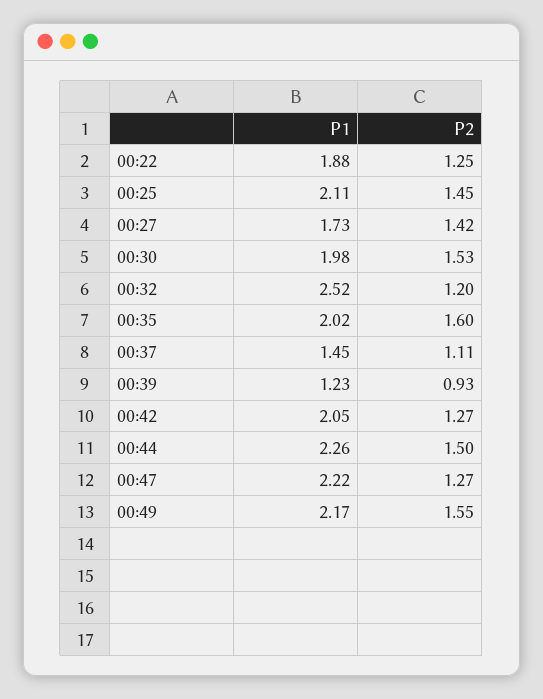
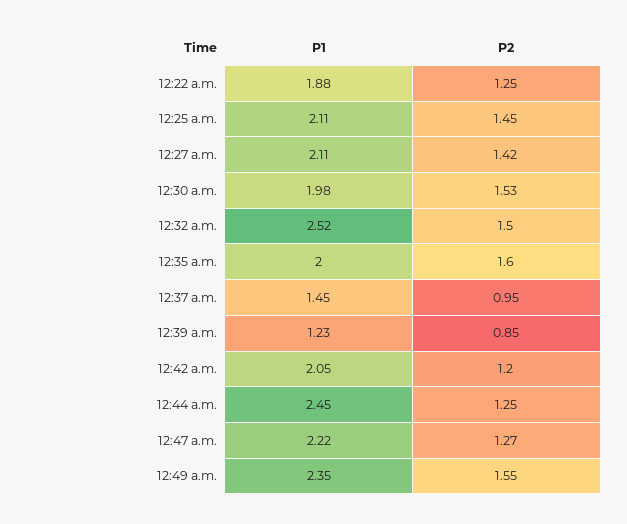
P1, 00:27: 1.73 -> 2.11
P2, 00:32: 1.2 -> 1.5
P1, 00:35: 2.02 -> 2
P2, 00:37: 1.11 -> 0.95
P2, 00:39: 0.93 -> 0.85
P2, 00:42: 1.27 -> 1.2
P1, 00:44: 2.26 -> 2.45
P2, 00:44: 1.5 -> 1.25
P1, 00:49: 2.17 -> 2.35

